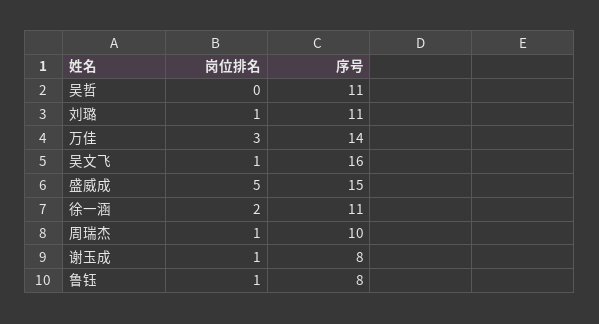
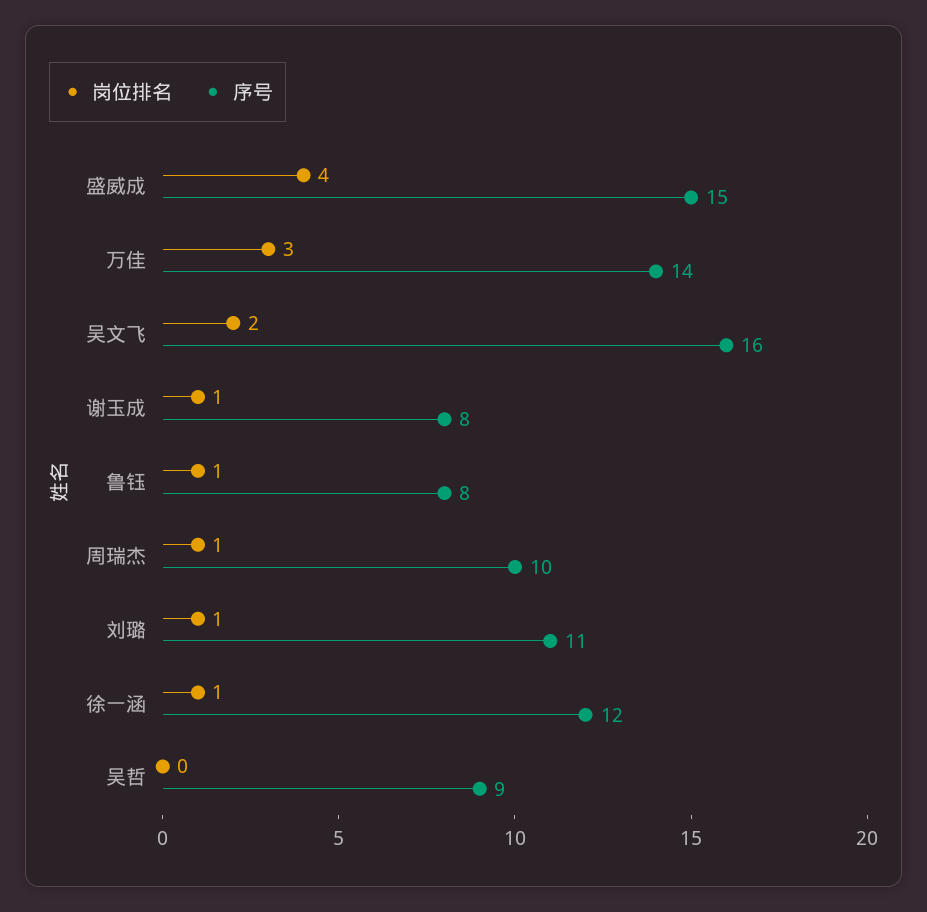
序号, 吴哲: 11 -> 9
岗位排名, 吴文飞: 1 -> 2
岗位排名, 盛威成: 5 -> 4
岗位排名, 徐一涵: 2 -> 1
序号, 徐一涵: 11 -> 12

